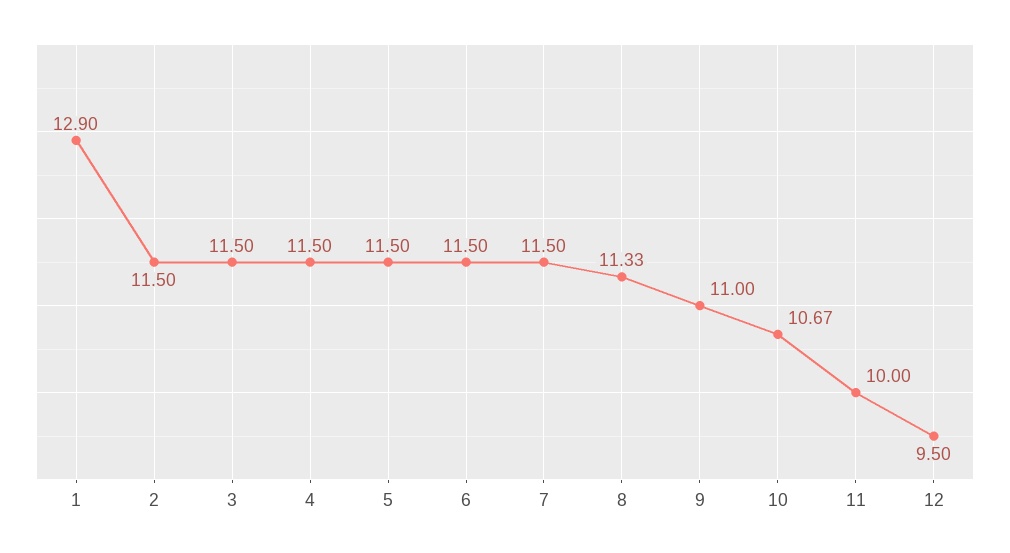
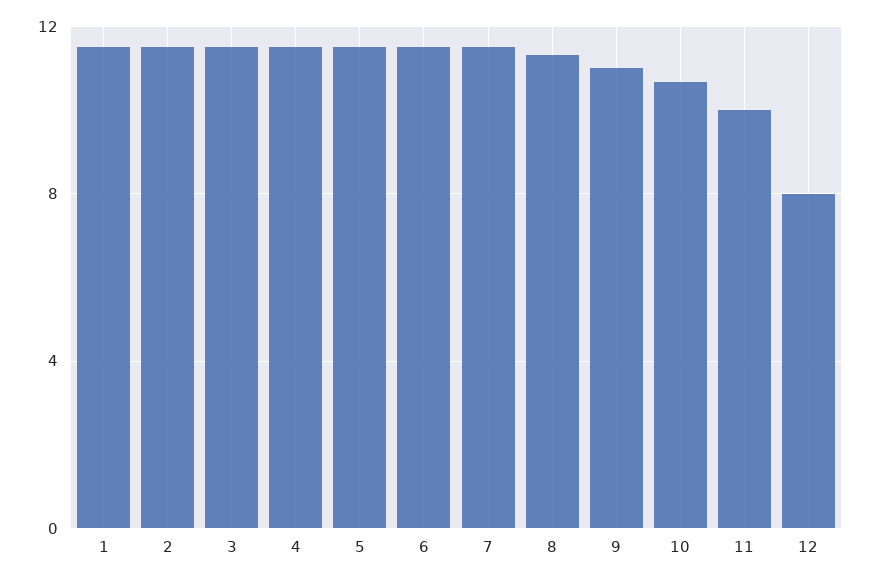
1: 12.9 -> 11.5
12: 9.5 -> 8

